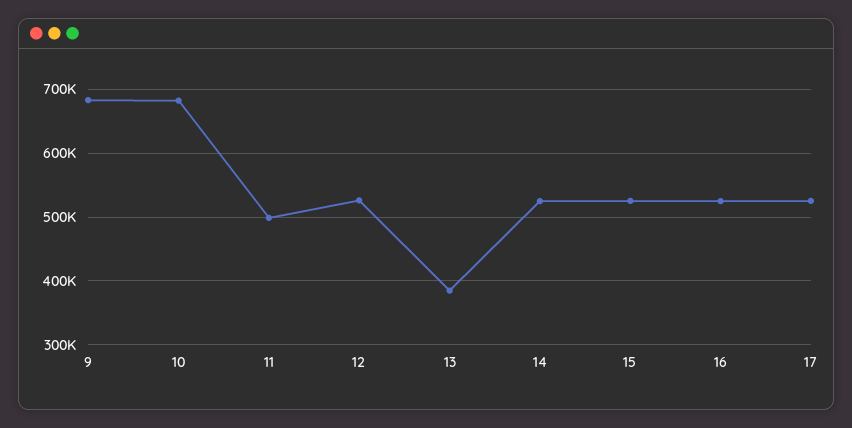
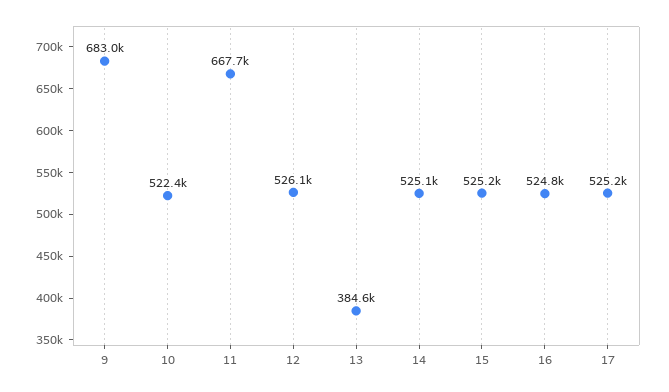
10: 680000 -> 522400
11: 500000 -> 667700

